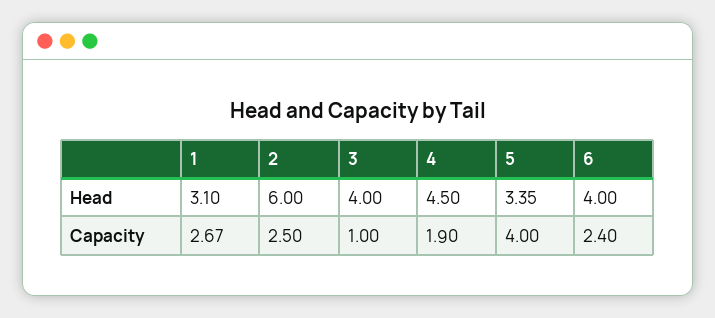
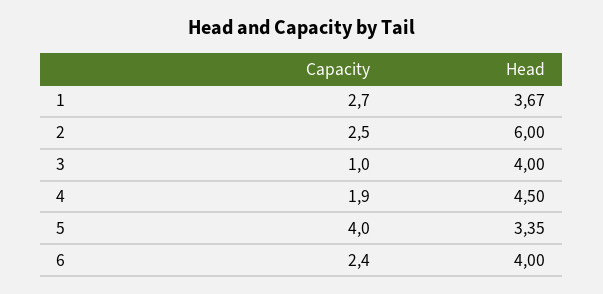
1, Head: 3.1 -> 3.67

